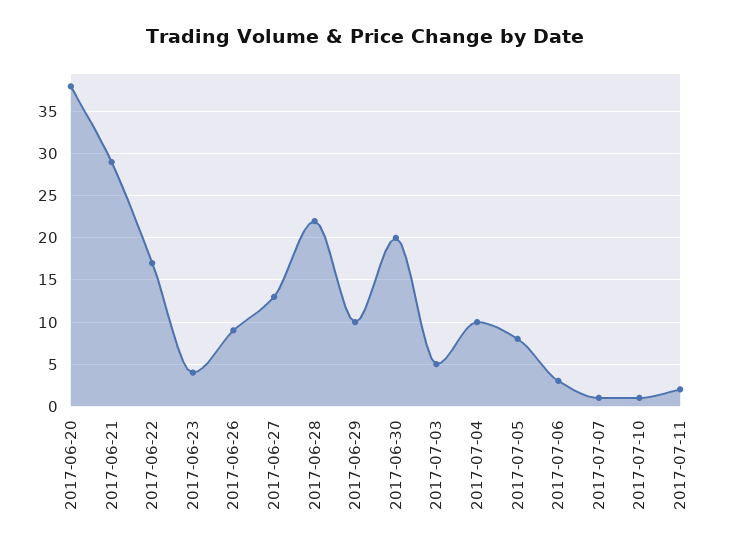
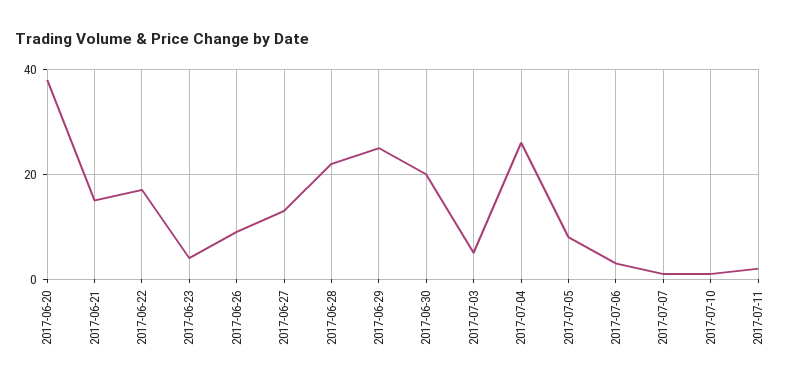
2017-06-21: 29 -> 15
2017-06-29: 10 -> 25
2017-07-04: 10 -> 25

